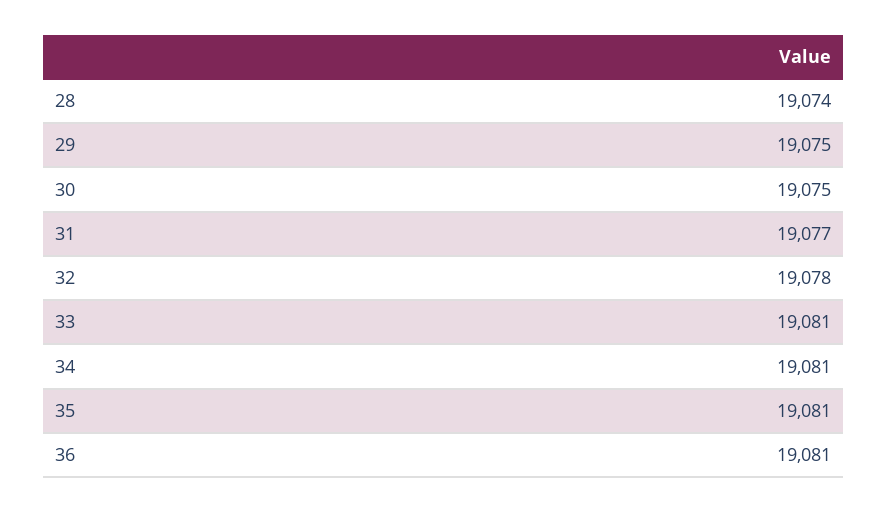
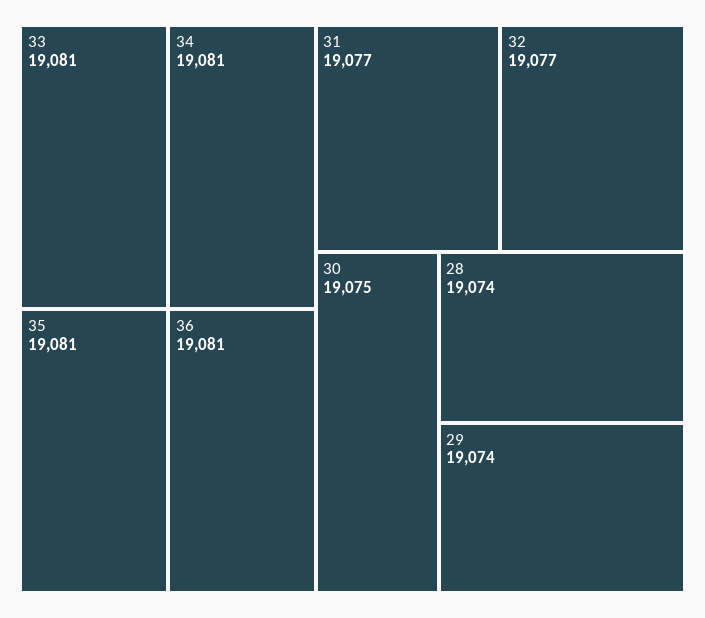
29: 19075 -> 19074
32: 19078 -> 19077

